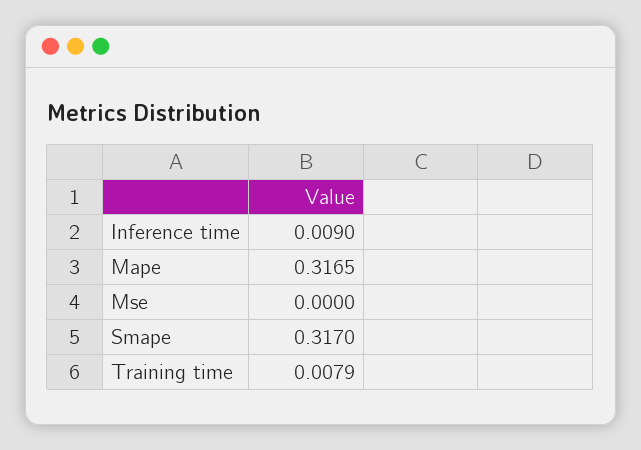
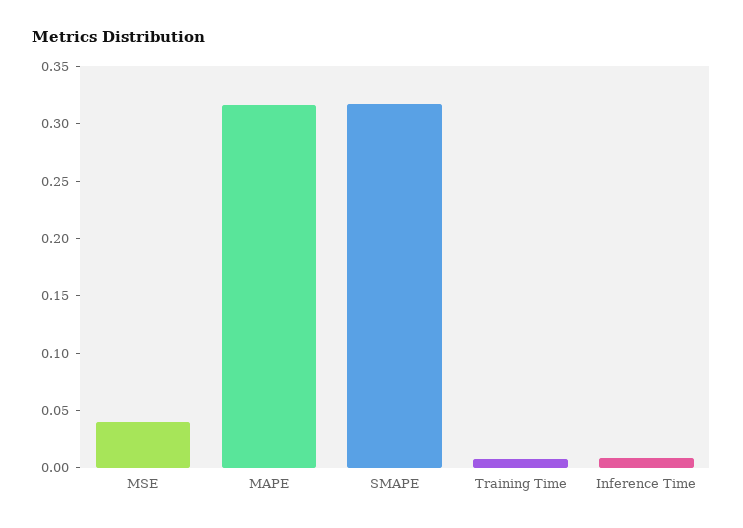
Mse: 0 -> 0.04

